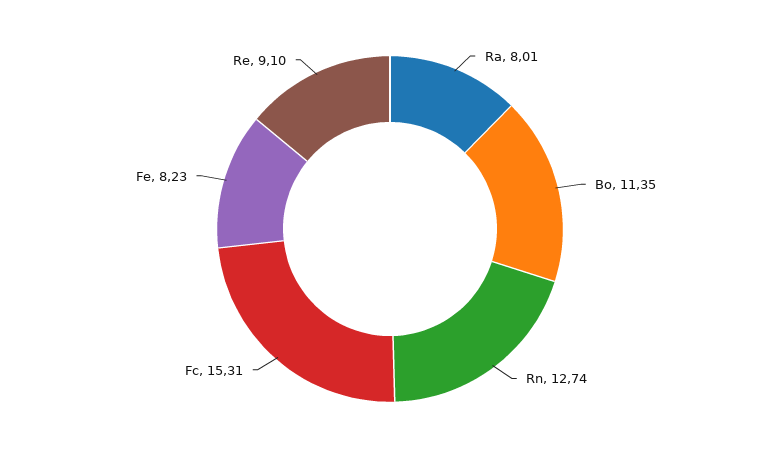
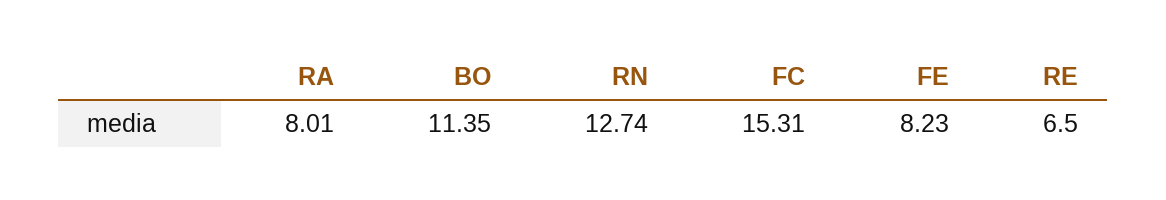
Re: 9.1 -> 6.5

